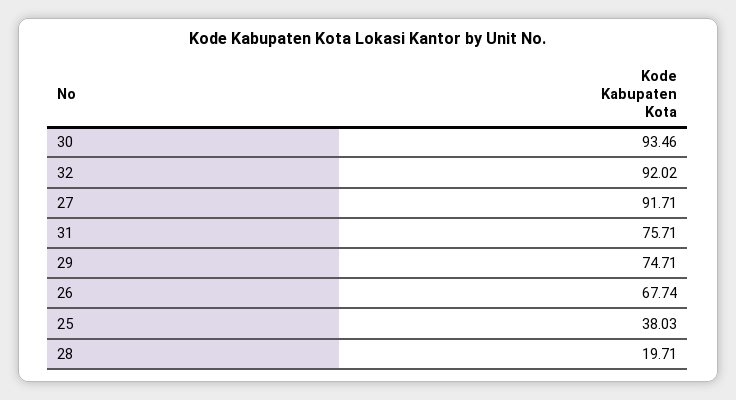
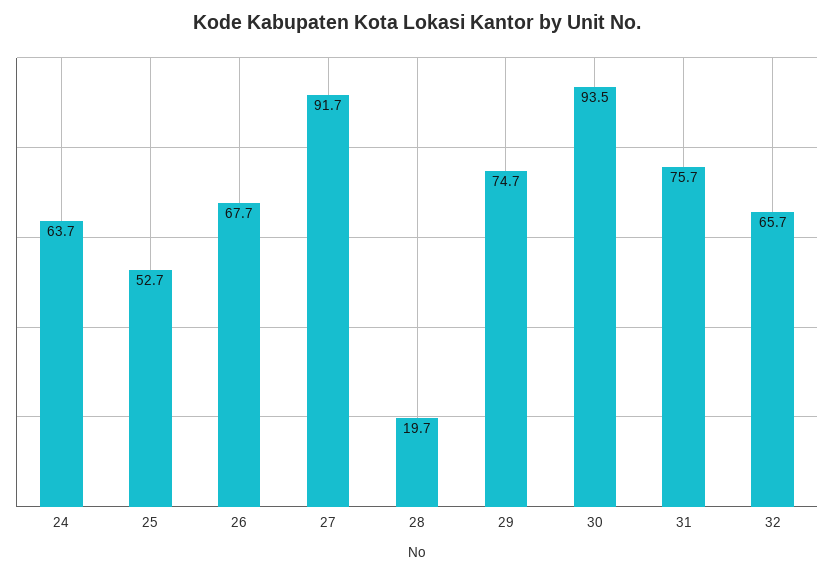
32: 92.02 -> 65.7
25: 38.03 -> 52.7
24: none -> 63.7

